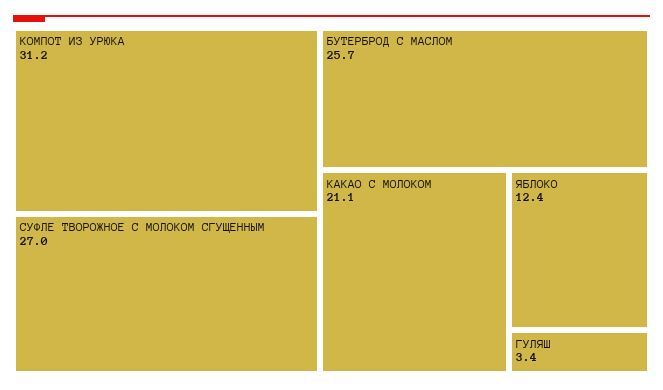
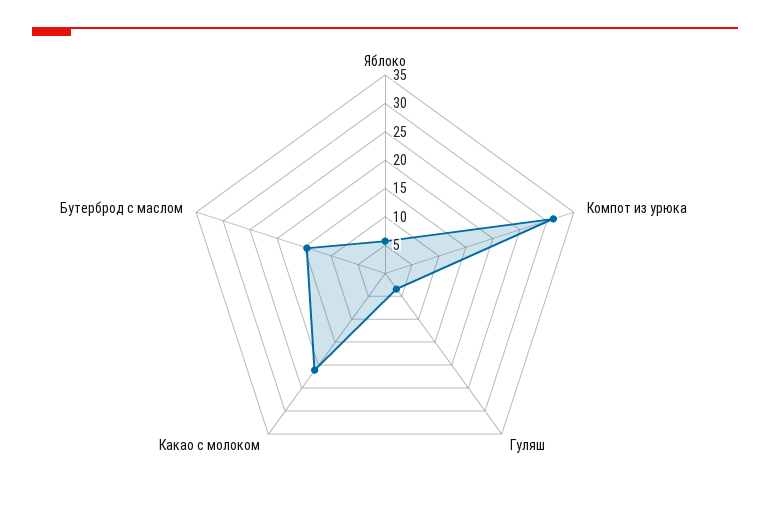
СУФЛЕ ТВОРОЖНОЕ С МОЛОКОМ СГУЩЕННЫМ: 27 -> none
БУТЕРБРОД С МАСЛОМ: 25.7 -> 15
ЯБЛОКО: 12.4 -> 5

